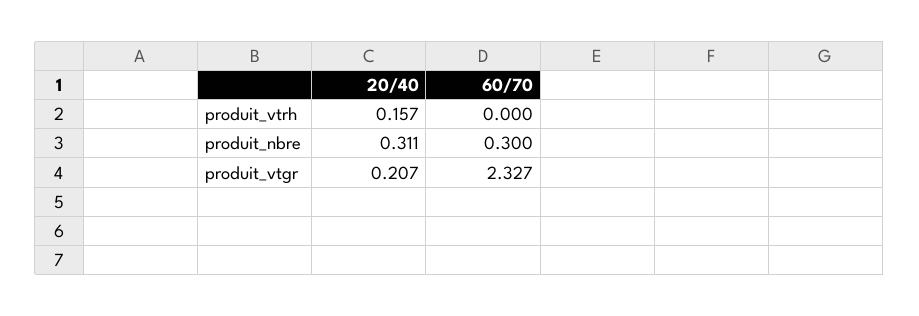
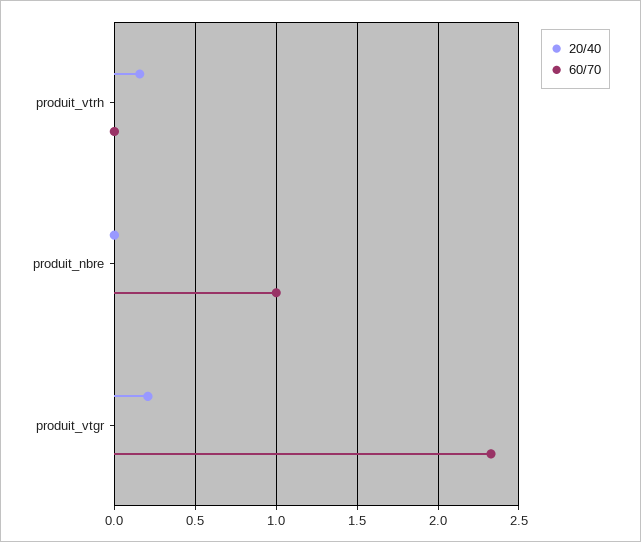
20/40, produit_nbre: 0.311 -> 0
60/70, produit_nbre: 0.3 -> 1

